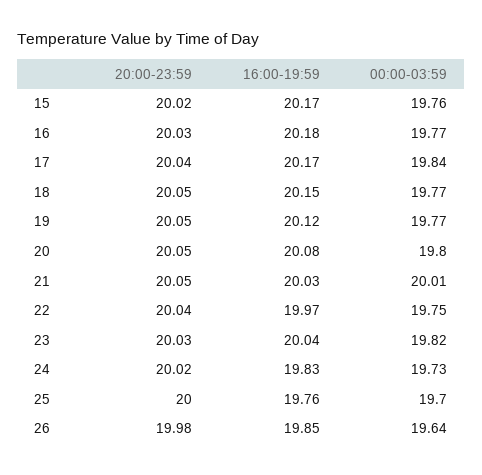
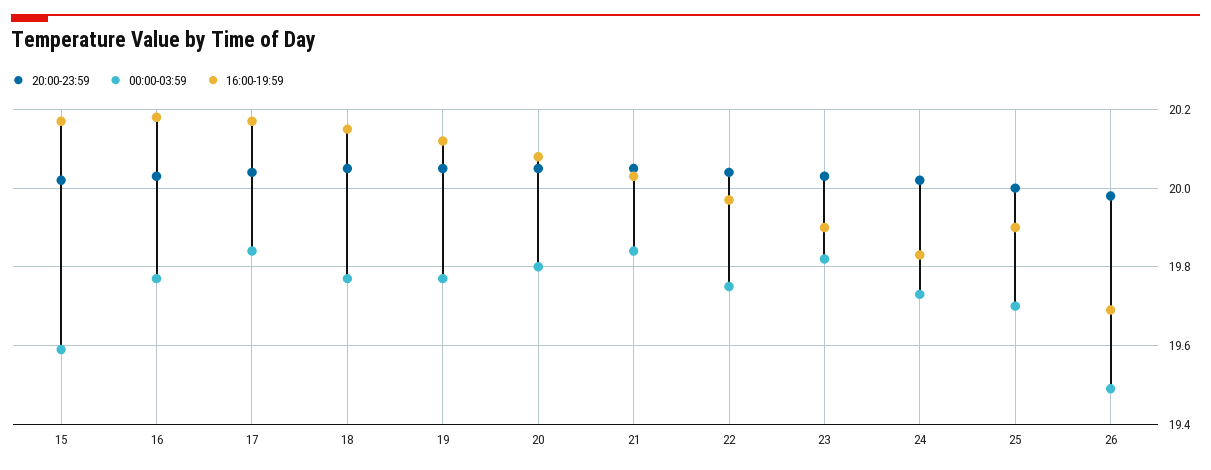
00:00-03:59, 15: 19.76 -> 19.6
00:00-03:59, 21: 20.01 -> 19.85
16:00-19:59, 23: 20.04 -> 19.9
16:00-19:59, 25: 19.76 -> 19.9
16:00-19:59, 26: 19.85 -> 19.7
00:00-03:59, 26: 19.64 -> 19.5

